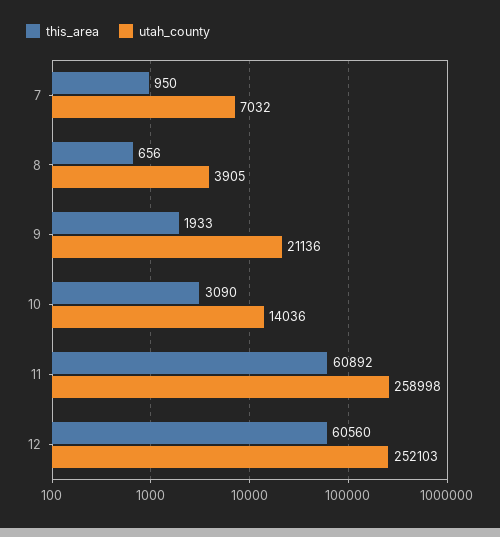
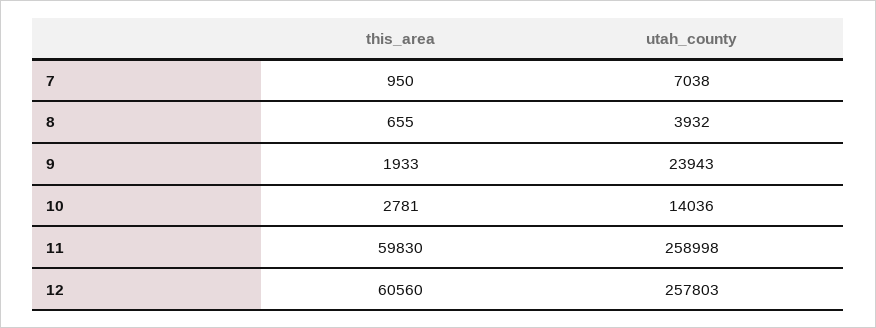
utah_county, 7: 7032 -> 7038
this_area, 8: 656 -> 655
utah_county, 8: 3905 -> 3932
utah_county, 9: 21136 -> 23943
this_area, 10: 3090 -> 2781
this_area, 11: 60892 -> 59830
utah_county, 12: 252103 -> 257803

